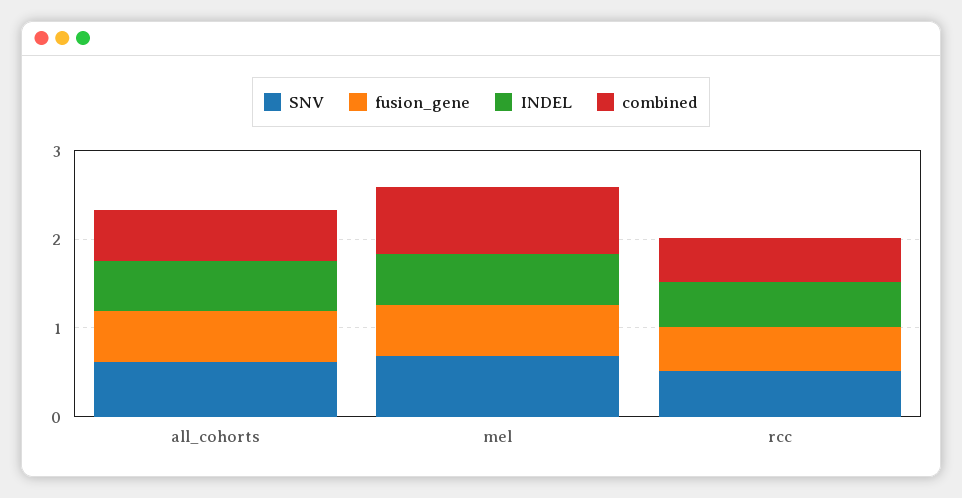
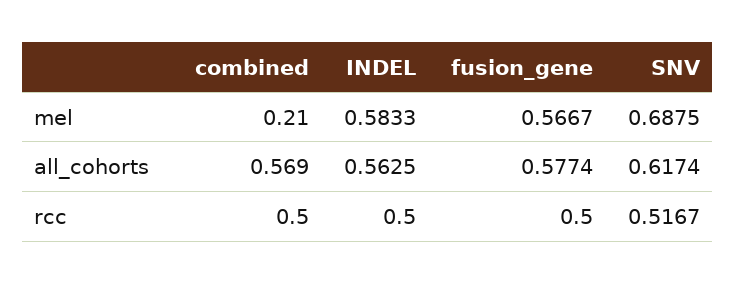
combined, mel: 0.8 -> 0.21

